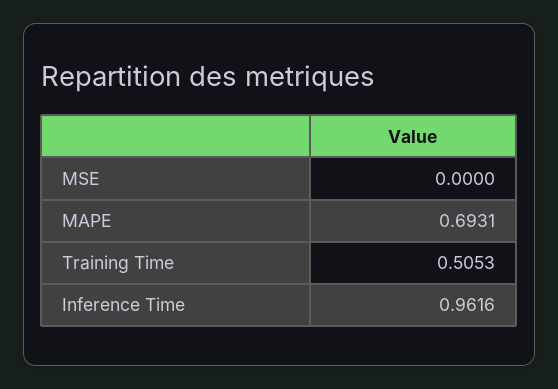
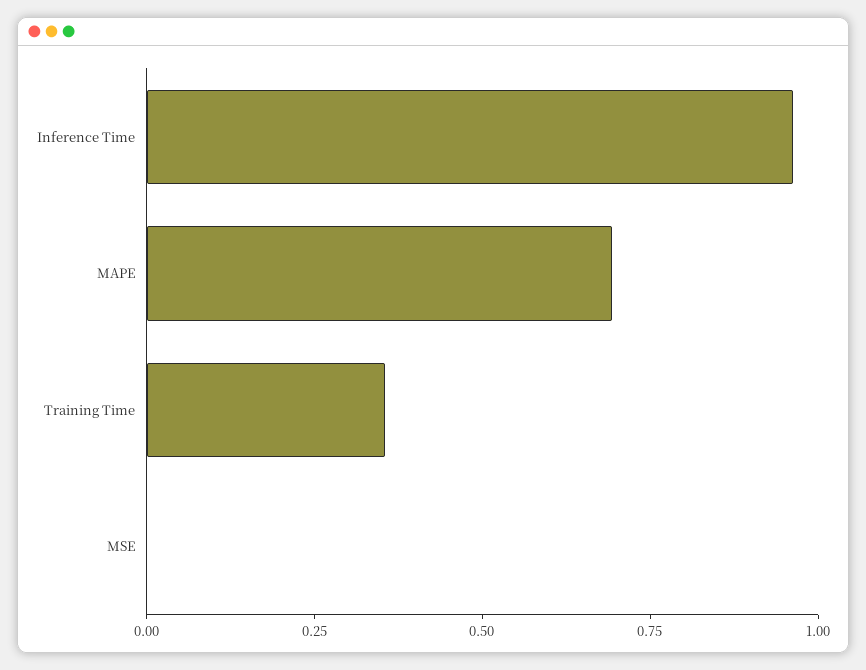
Training Time: 0.5053 -> 0.35

